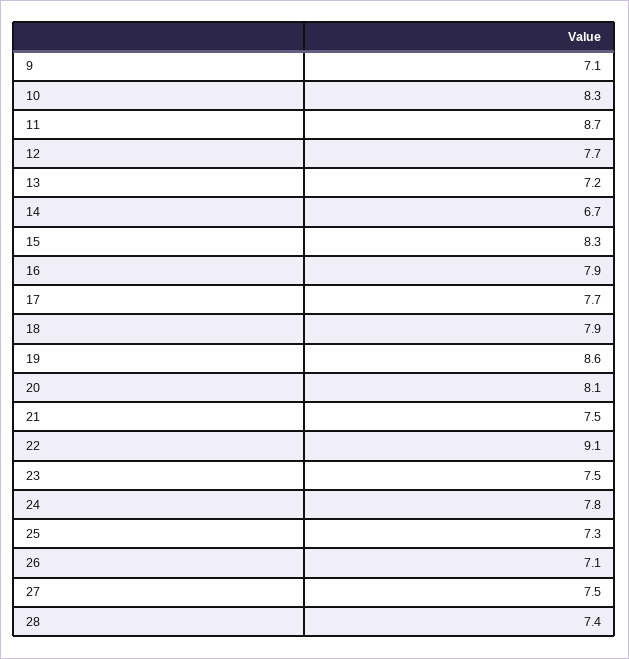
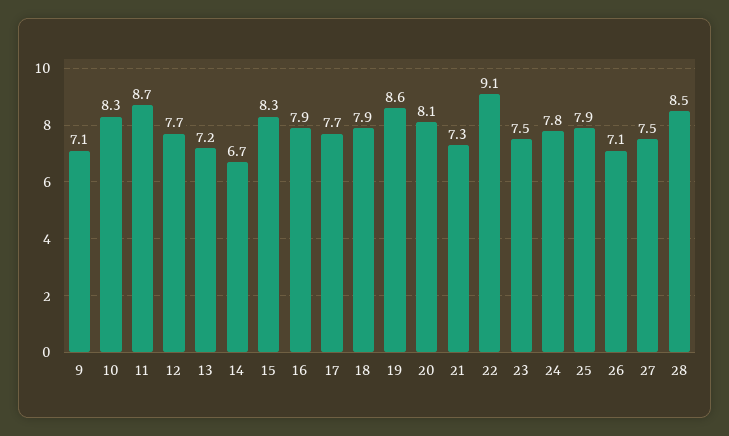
21: 7.5 -> 7.3
25: 7.3 -> 7.9
28: 7.4 -> 8.5

